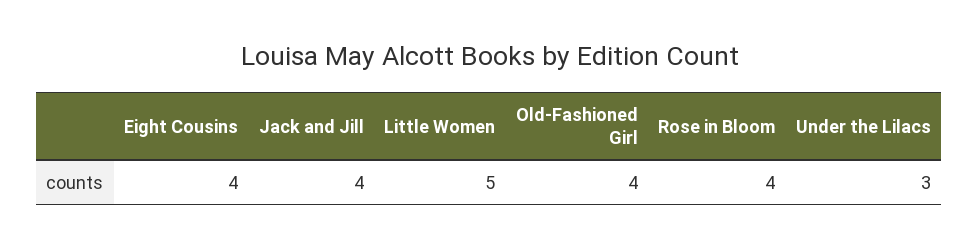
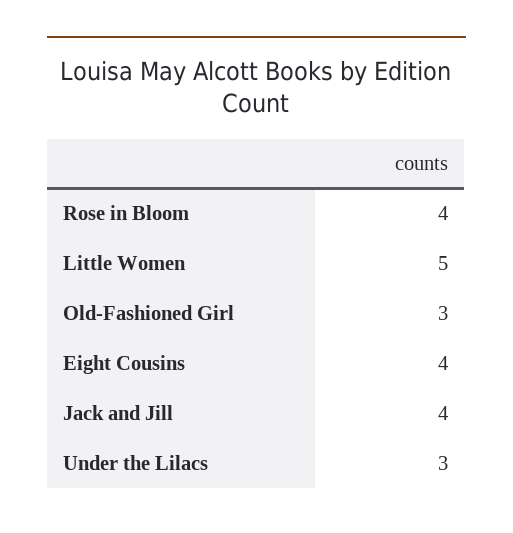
Old-Fashioned Girl: 4 -> 3

